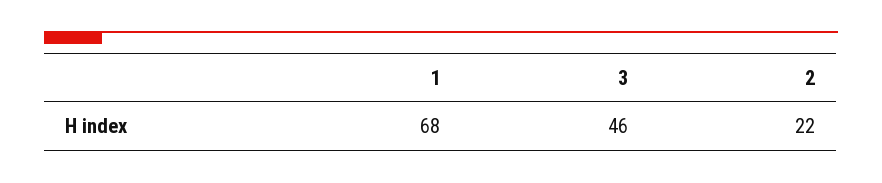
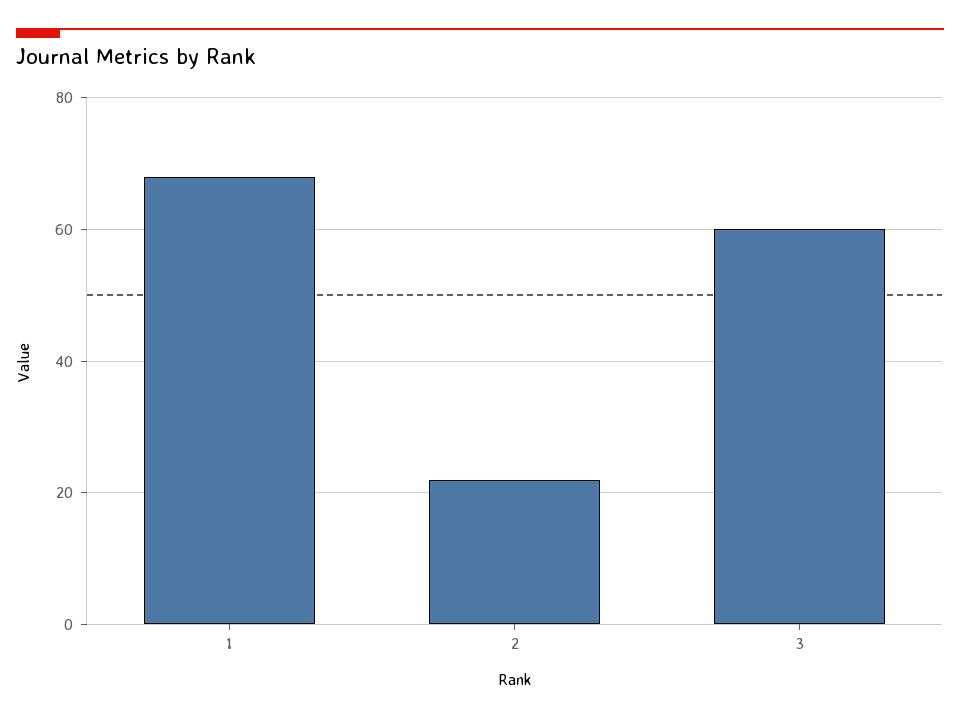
3: 46 -> 60

